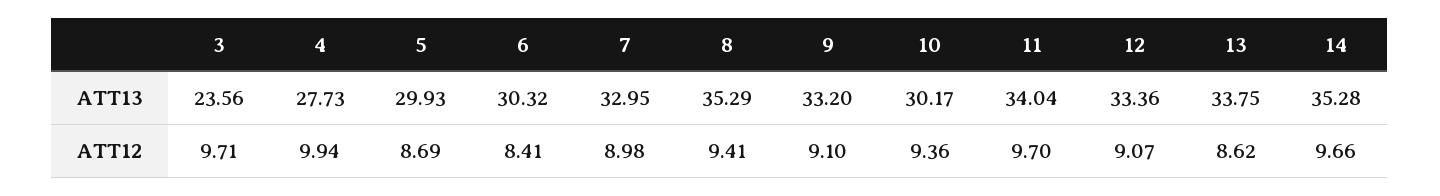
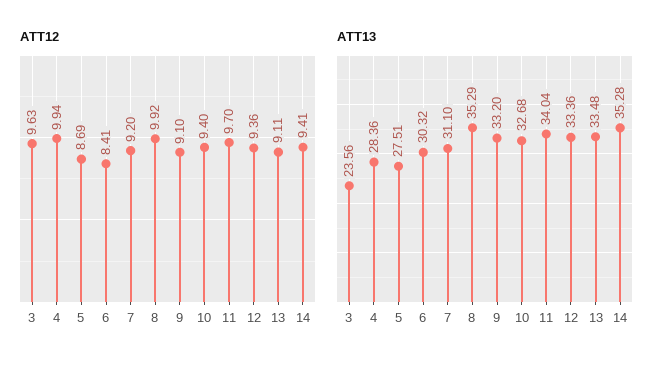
ATT13, 4: 27.73 -> 28.36
ATT13, 5: 29.93 -> 27.51
ATT13, 7: 32.95 -> 31.1
ATT13, 10: 30.17 -> 32.68
ATT13, 13: 33.75 -> 33.48
ATT12, 3: 9.71 -> 9.63
ATT12, 7: 8.98 -> 9.2
ATT12, 8: 9.41 -> 9.92
ATT12, 10: 9.36 -> 9.4
ATT12, 12: 9.07 -> 9.36
ATT12, 13: 8.62 -> 9.11
ATT12, 14: 9.66 -> 9.41

